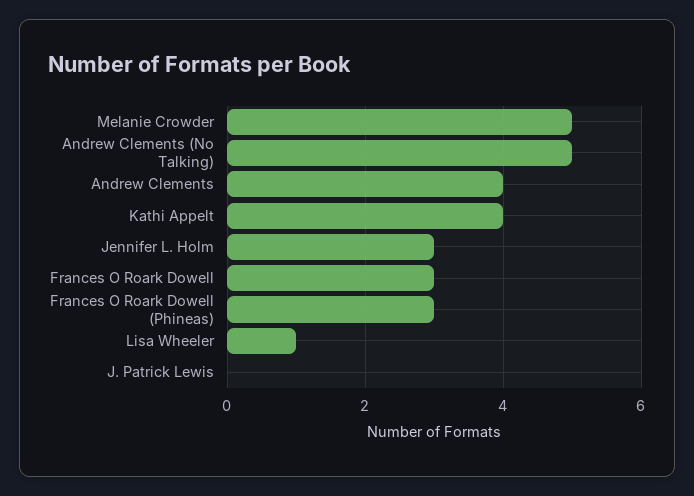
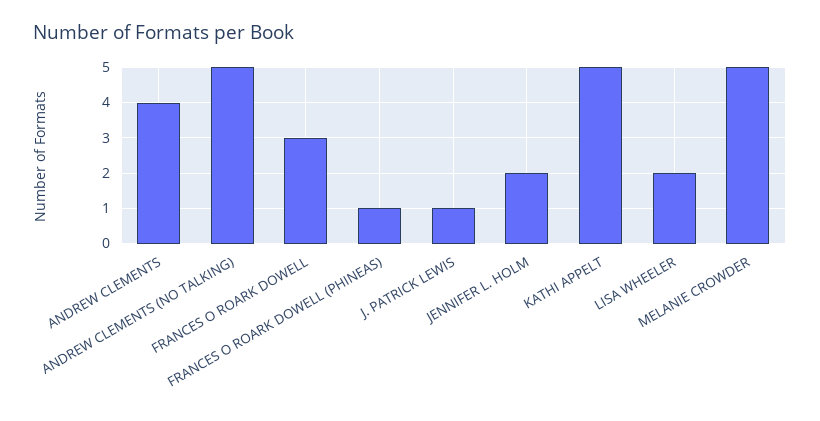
Kathi Appelt: 4 -> 5
Jennifer L. Holm: 3 -> 2
Frances O Roark Dowell (Phineas): 3 -> 1
Lisa Wheeler: 1 -> 2
J. Patrick Lewis: 0 -> 1

